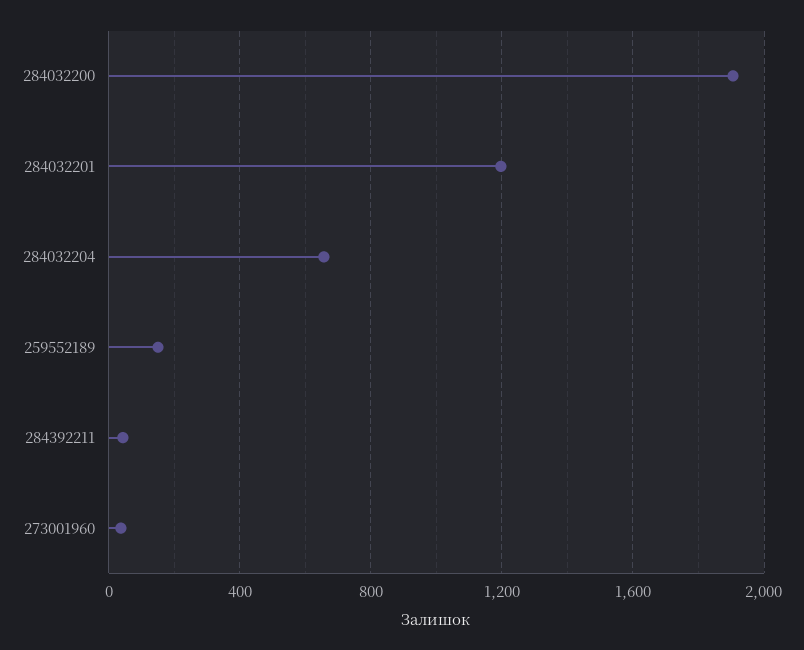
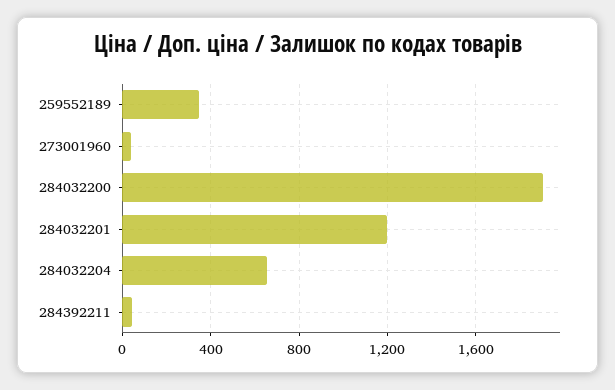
259552189: 150 -> 350

